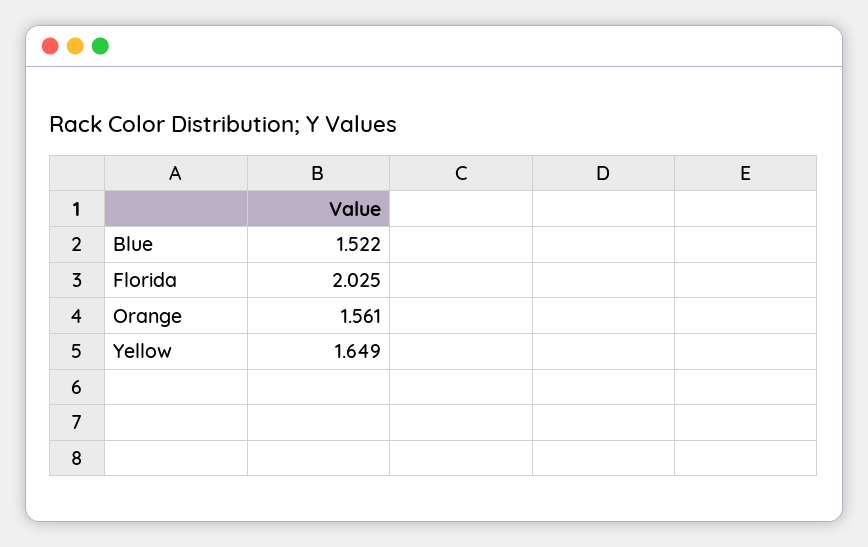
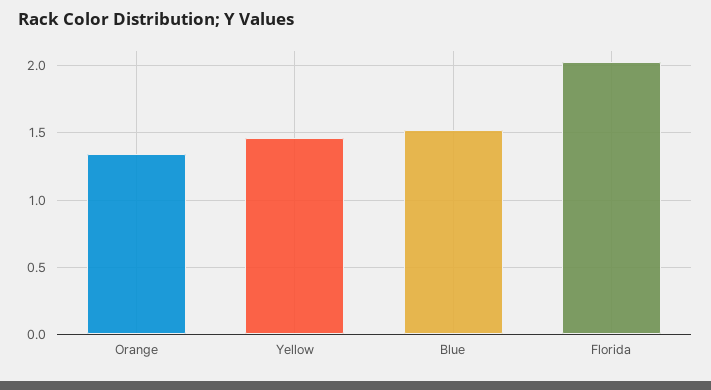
Orange: 1.561 -> 1.35
Yellow: 1.649 -> 1.45

